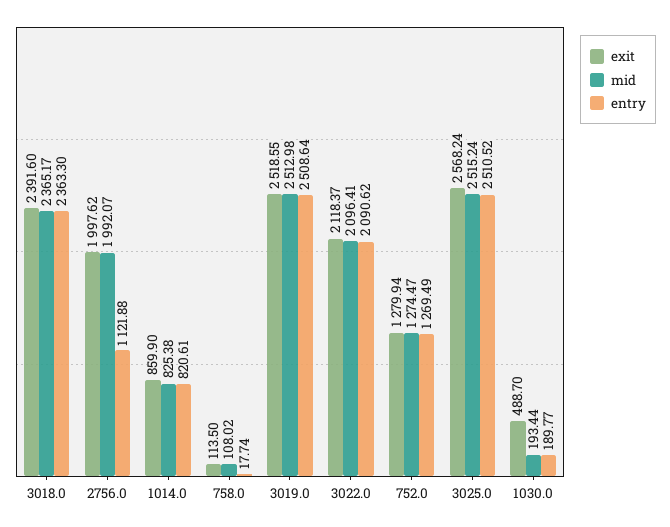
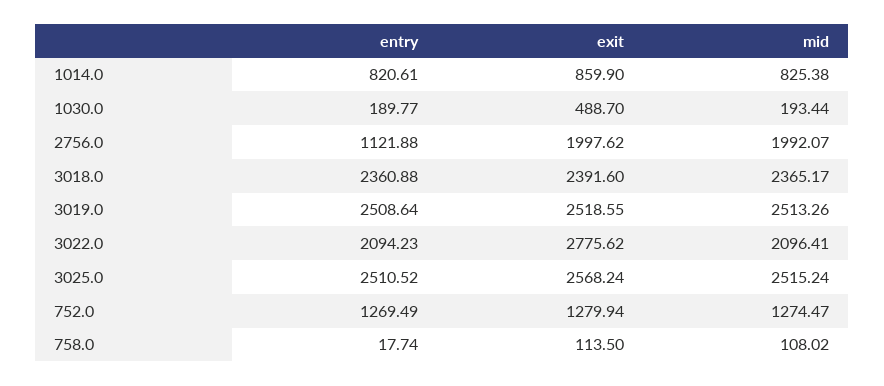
entry, 3018.0: 2363.3 -> 2360.88
mid, 3019.0: 2512.98 -> 2513.26
exit, 3022.0: 2118.37 -> 2775.62
entry, 3022.0: 2090.62 -> 2094.23

